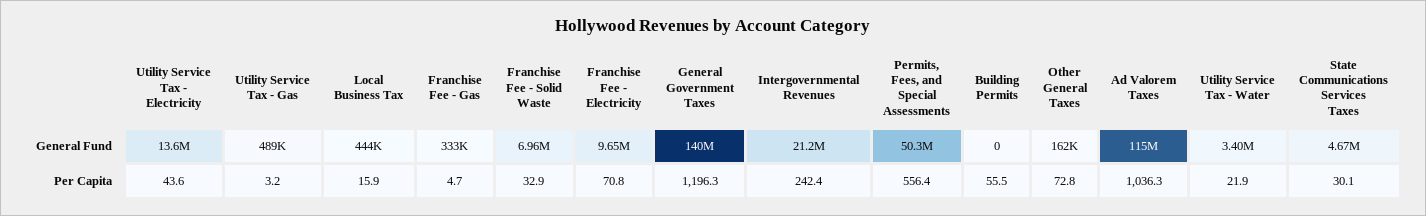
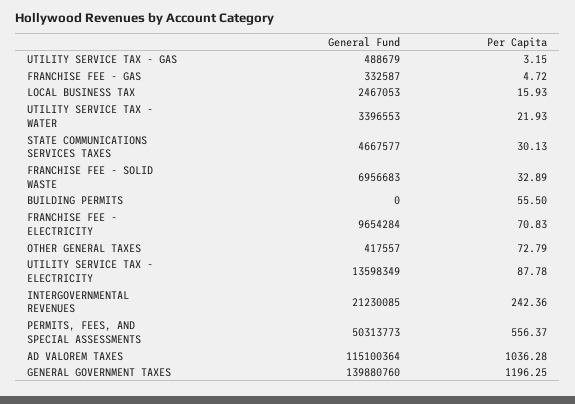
Local Business Tax, General Fund: 444000 -> 2467053
Other General Taxes, General Fund: 162000 -> 417557
Utility Service Tax - Electricity, Per Capita: 43.6 -> 87.78

